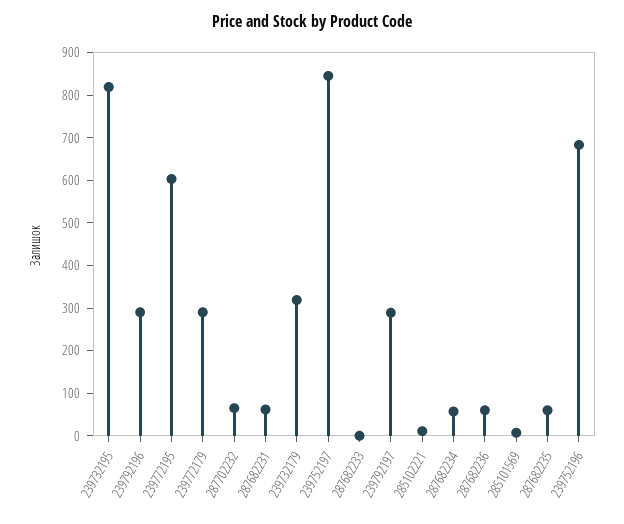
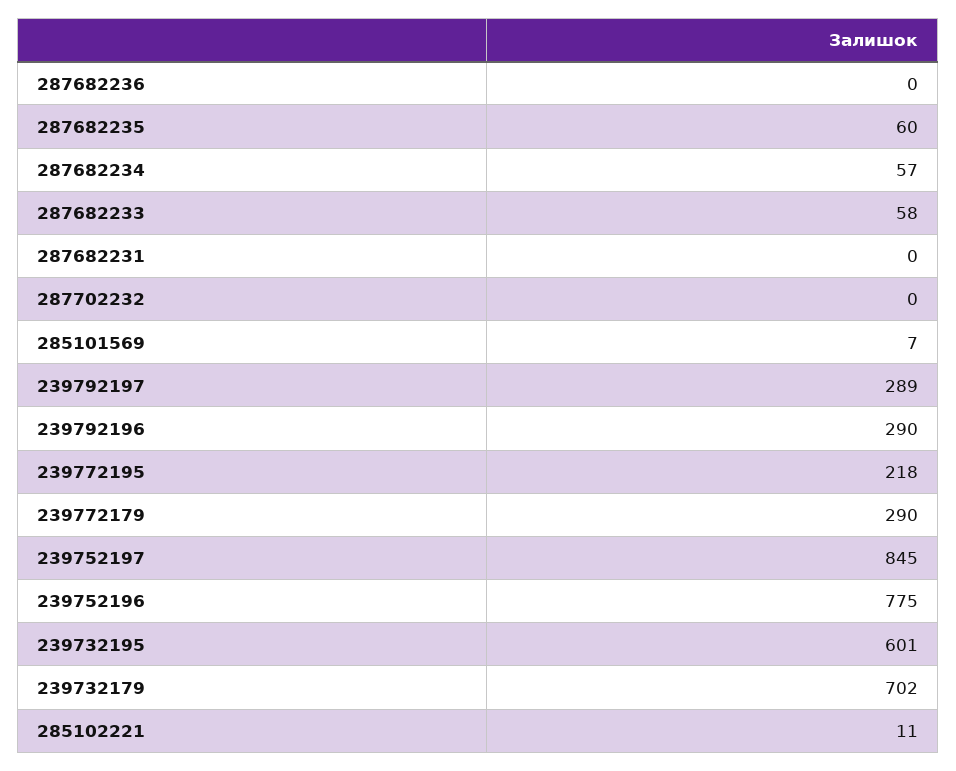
239732195: 820 -> 601
239772195: 600 -> 218
287702232: 60 -> 0
287682231: 60 -> 0
239732179: 320 -> 702
287682233: 0 -> 58
287682236: 60 -> 0
239752196: 680 -> 775

